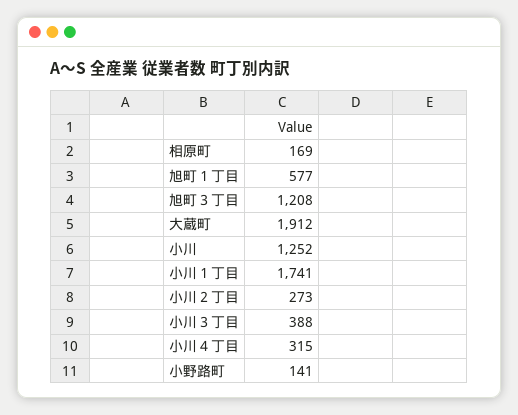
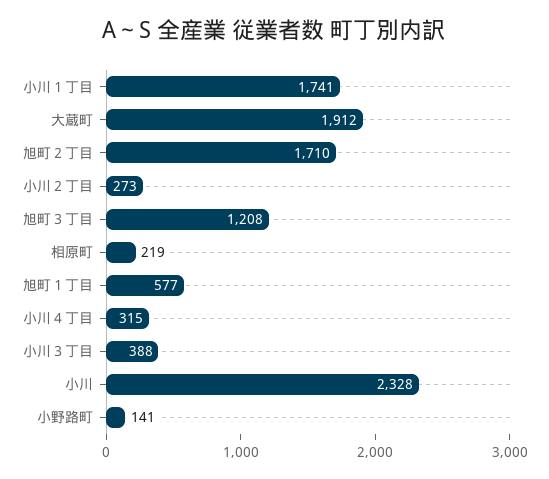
相原町: 169 -> 219
小川: 1252 -> 2328
旭町２丁目: none -> 1710

